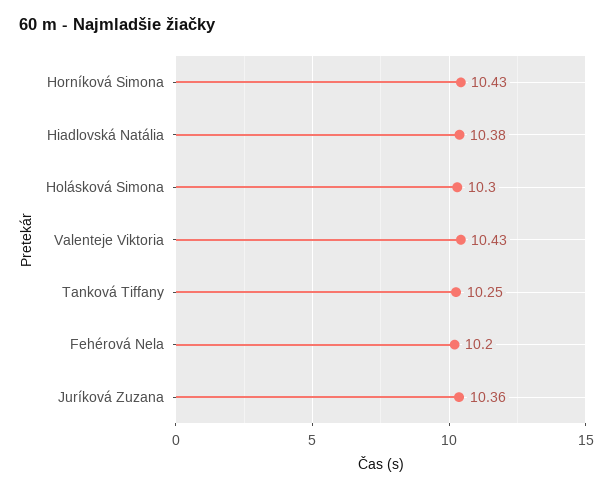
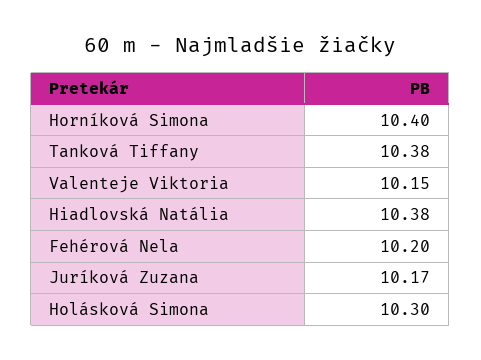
Horníková Simona: 10.43 -> 10.4
Valenteje Viktoria: 10.43 -> 10.15
Tanková Tiffany: 10.25 -> 10.38
Juríková Zuzana: 10.36 -> 10.17

